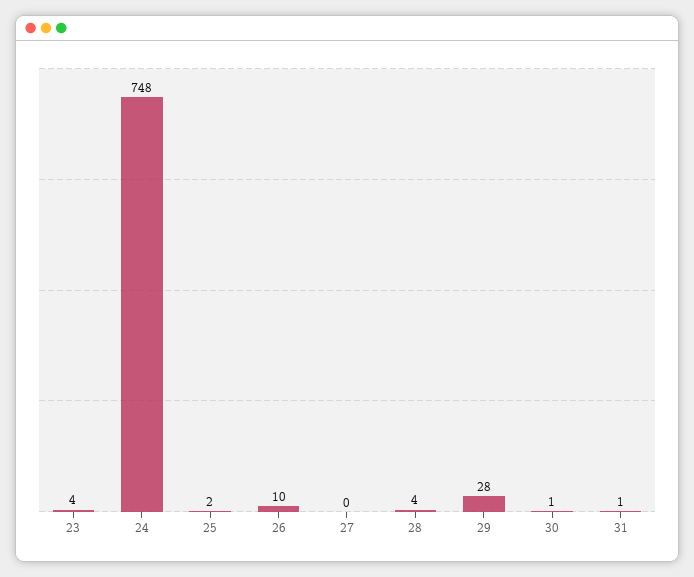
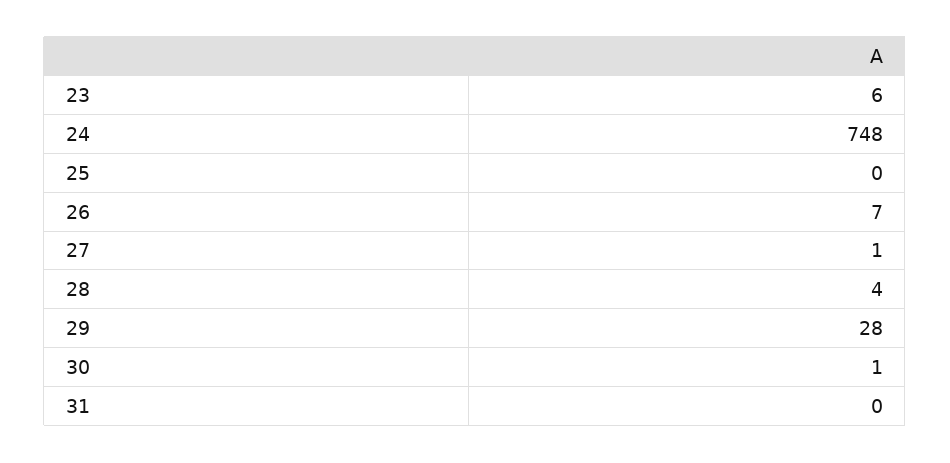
23: 4 -> 6
25: 2 -> 0
26: 10 -> 7
27: 0 -> 1
31: 1 -> 0

